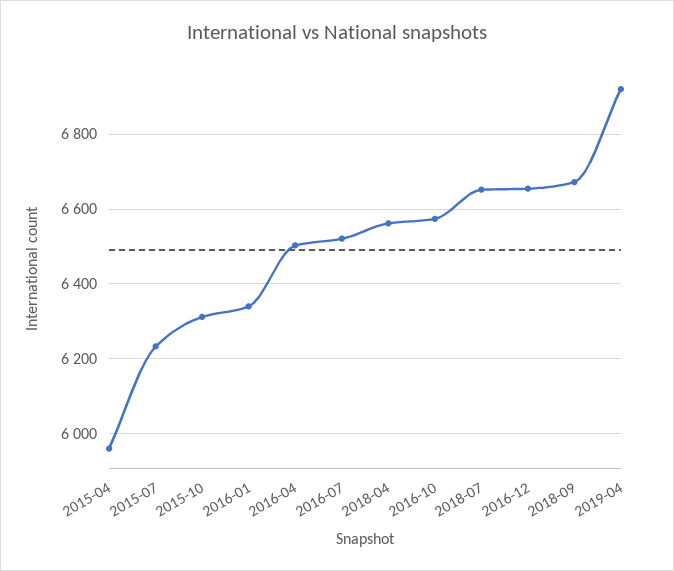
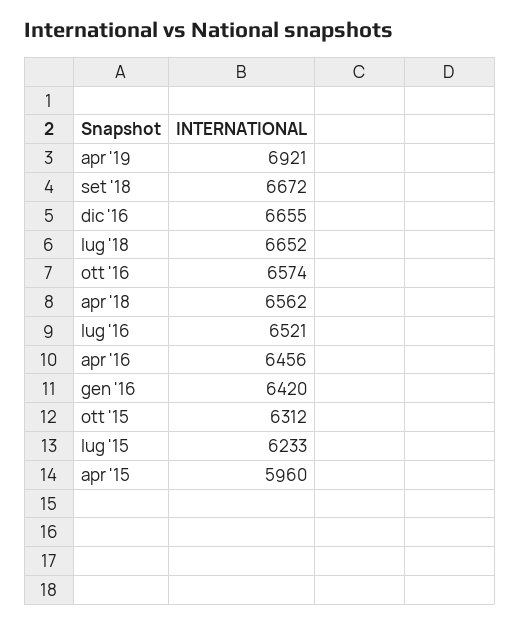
2016-01: 6340 -> 6420
2016-04: 6500 -> 6456

